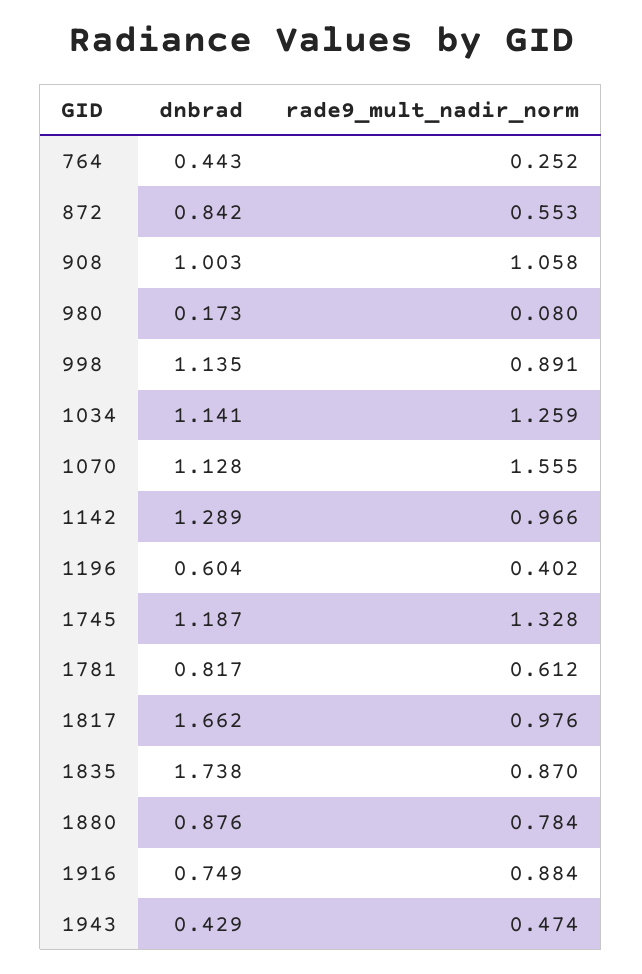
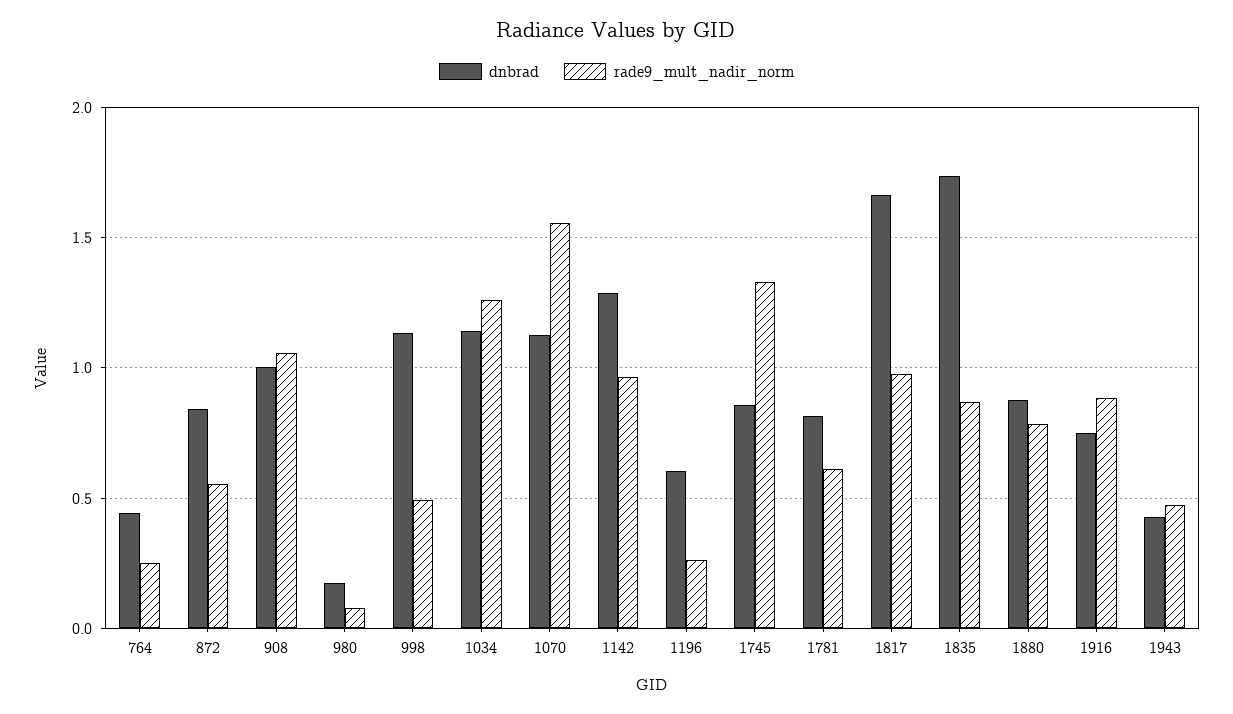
rade9_mult_nadir_norm, 998: 0.891 -> 0.5
rade9_mult_nadir_norm, 1196: 0.402 -> 0.25
dnbrad, 1745: 1.187 -> 0.85

